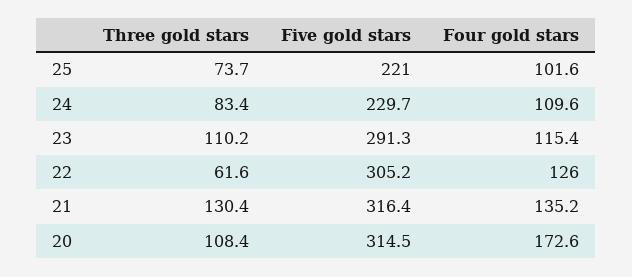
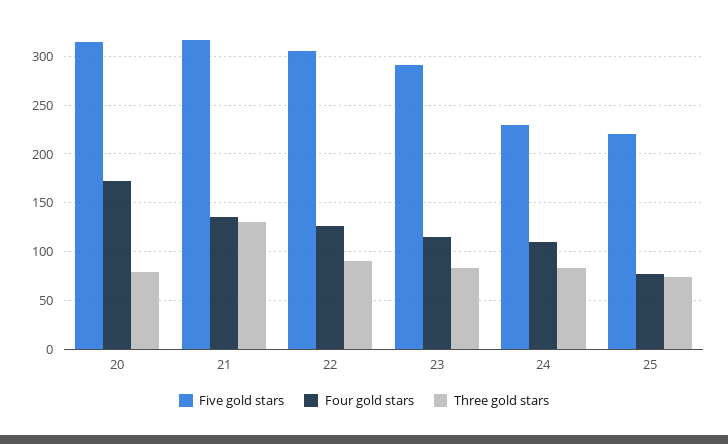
Four gold stars, 25: 101.6 -> 80
Three gold stars, 23: 110.2 -> 80
Three gold stars, 22: 61.6 -> 90
Three gold stars, 20: 108.4 -> 80

